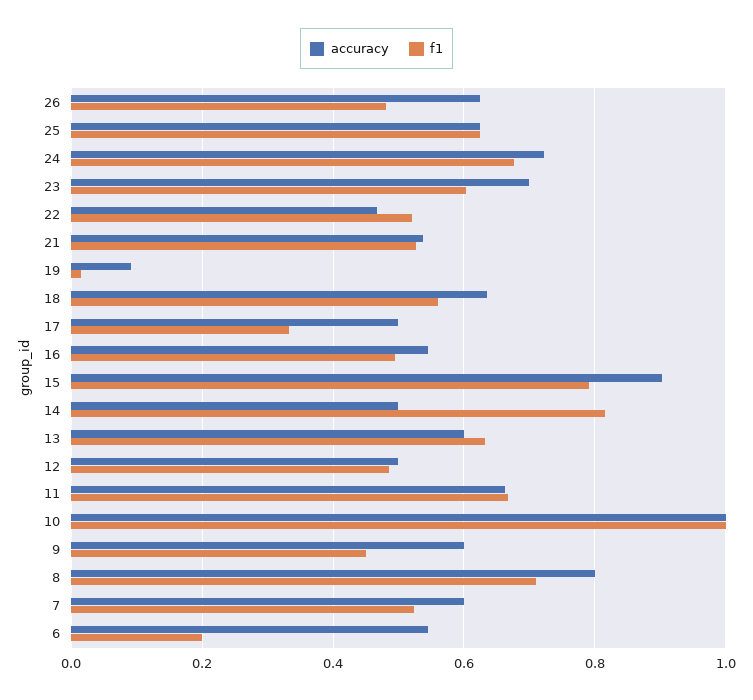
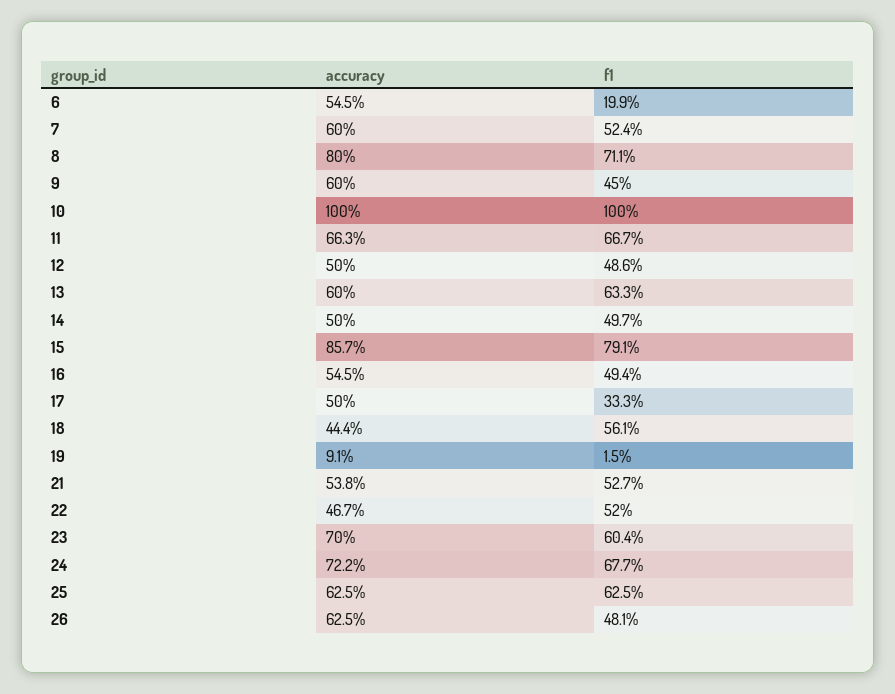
accuracy, 18: 0.64 -> 0.444
accuracy, 15: 0.9 -> 0.857
f1, 14: 0.82 -> 0.497

